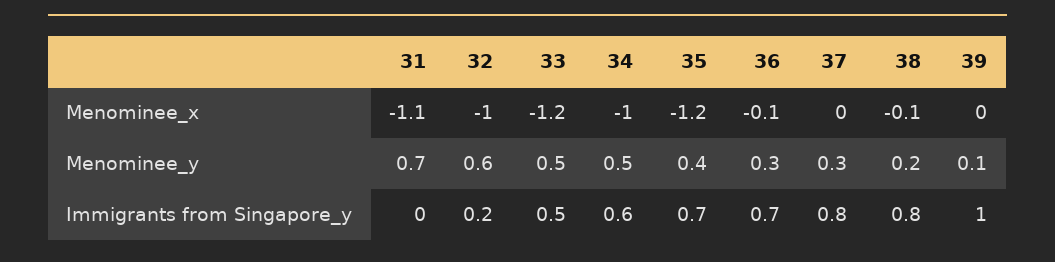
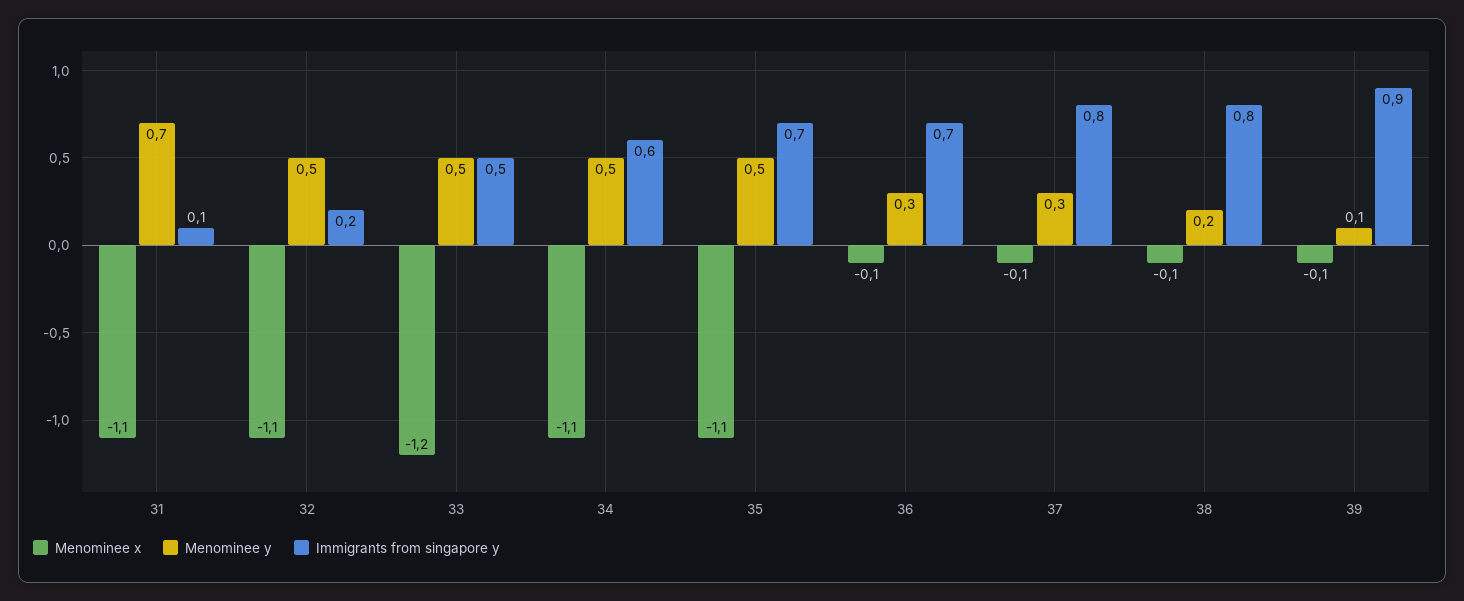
Menominee_x, 32: -1 -> -1.1
Menominee_x, 34: -1 -> -1.1
Menominee_x, 35: -1.2 -> -1.1
Menominee_x, 37: 0 -> -0.1
Menominee_x, 39: 0 -> -0.1
Menominee_y, 32: 0.6 -> 0.5
Menominee_y, 35: 0.4 -> 0.5
Immigrants from Singapore_y, 31: 0 -> 0.1
Immigrants from Singapore_y, 39: 1 -> 0.9

